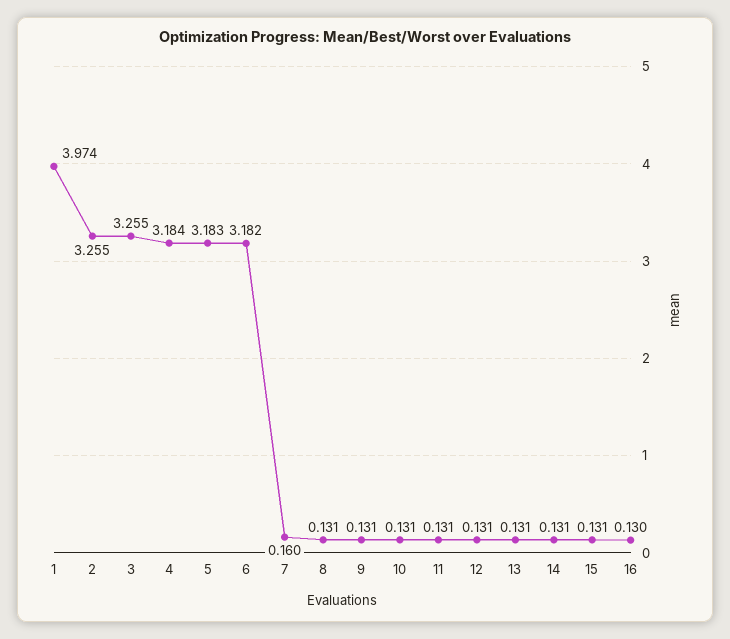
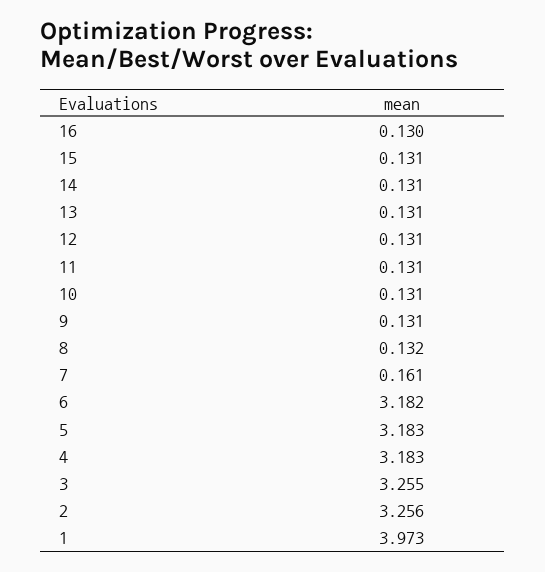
1: 3.974 -> 3.973
2: 3.255 -> 3.256
4: 3.184 -> 3.183
7: 0.16 -> 0.161
8: 0.131 -> 0.132

